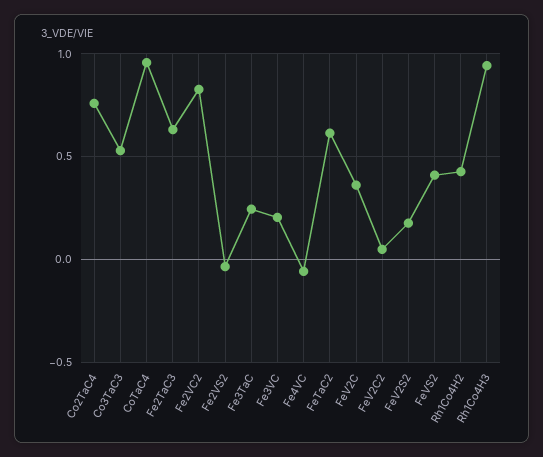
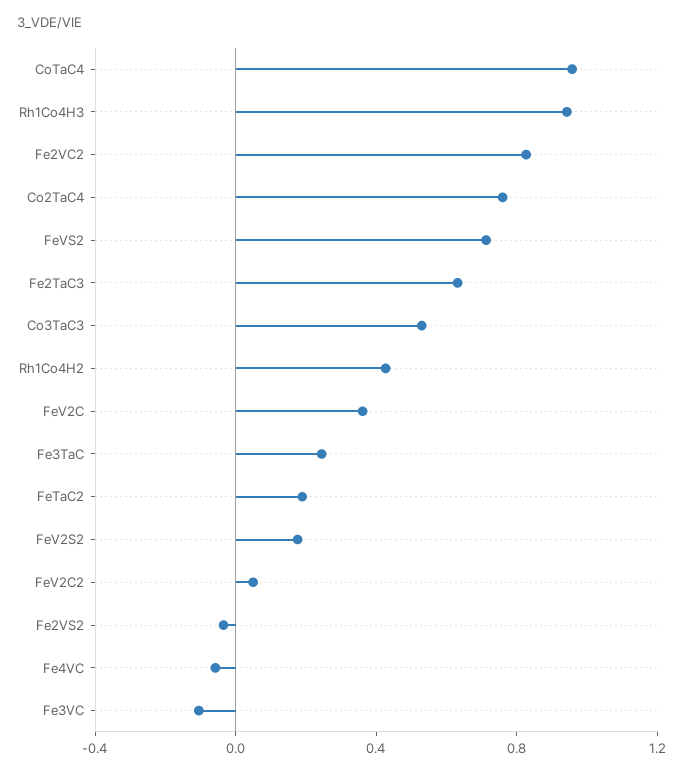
Fe3VC: 0.2 -> -0.1
FeTaC2: 0.6 -> 0.2
FeVS2: 0.4 -> 0.7

